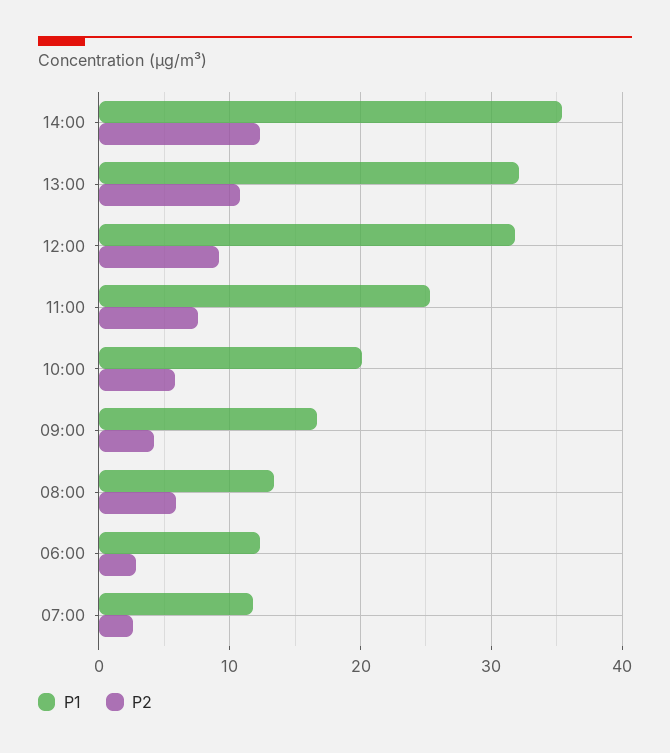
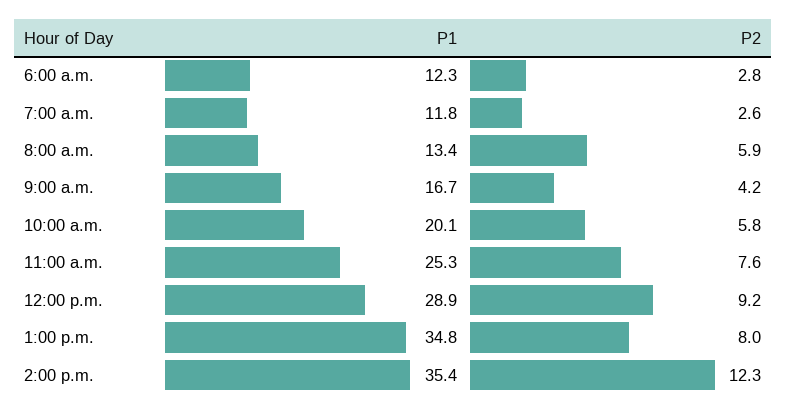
P1, 13:00: 32 -> 34.8
P2, 13:00: 11 -> 8
P1, 12:00: 32 -> 28.9

